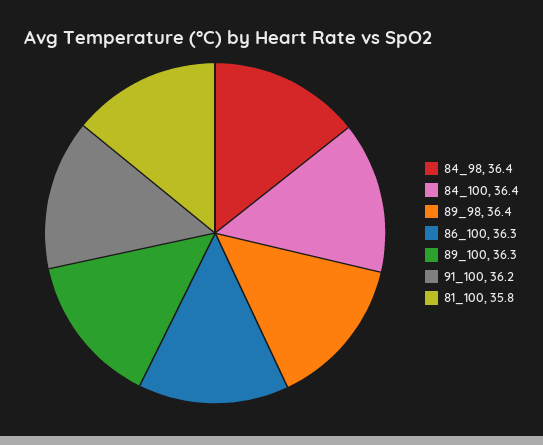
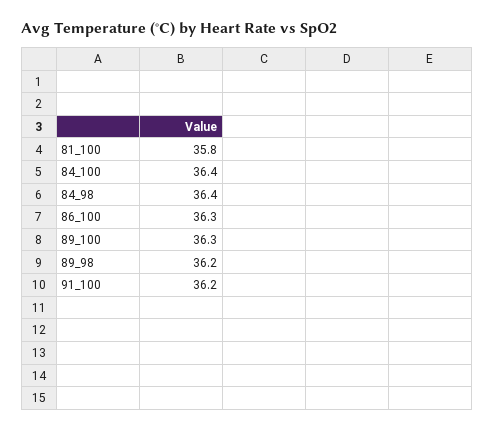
89_98: 36.4 -> 36.2

